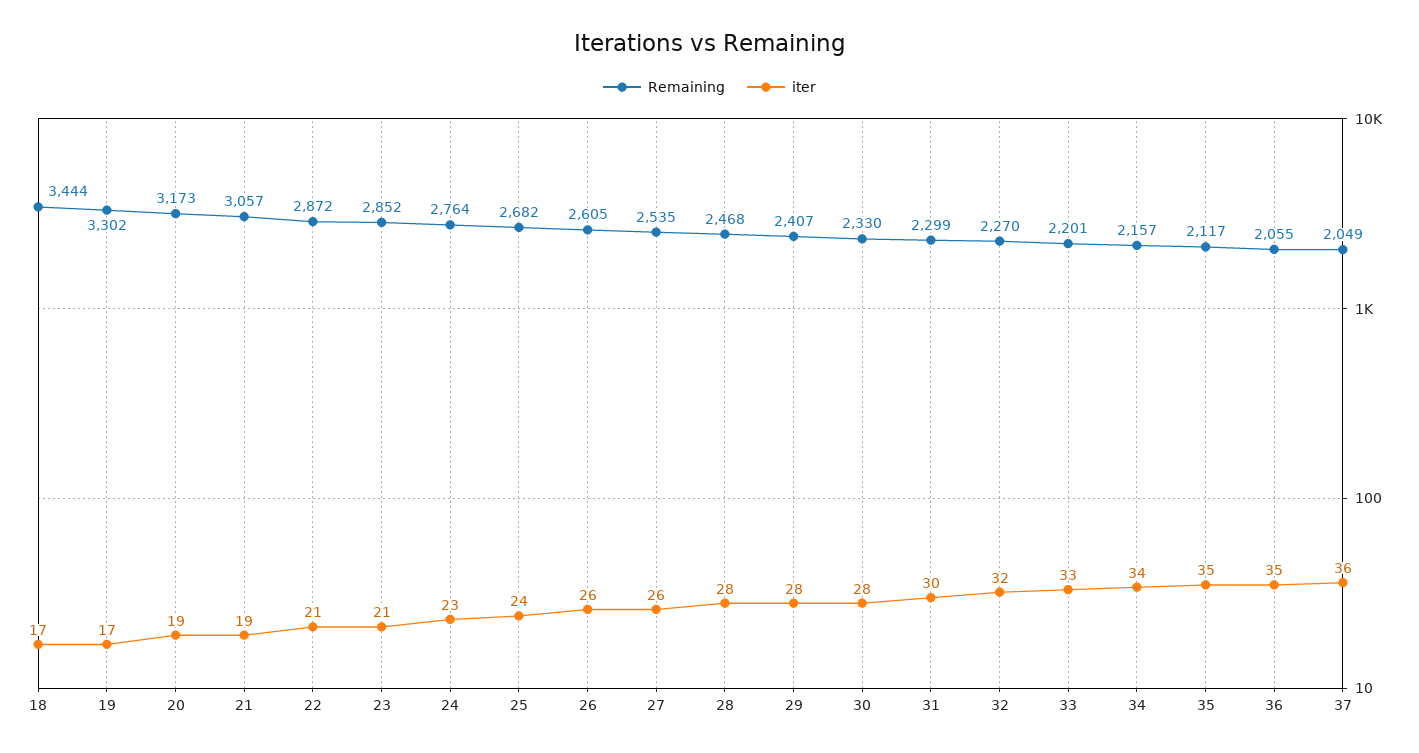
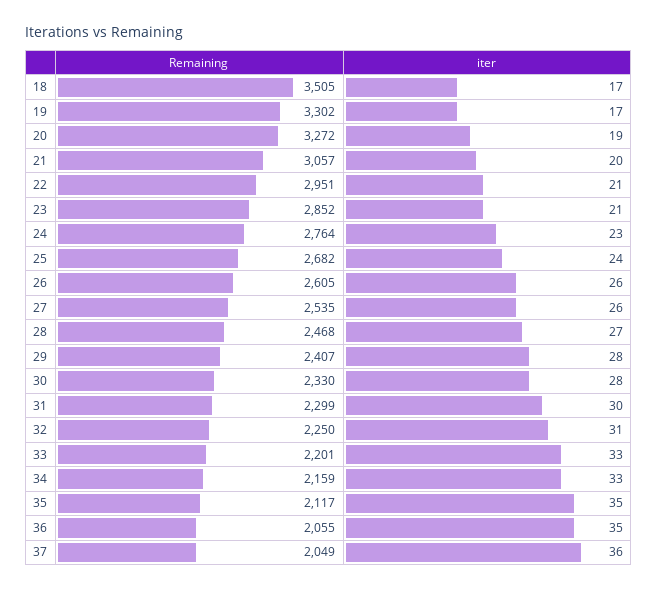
Remaining, 18: 3444 -> 3505
Remaining, 20: 3173 -> 3272
iter, 21: 19 -> 20
Remaining, 22: 2872 -> 2951
iter, 28: 28 -> 27
Remaining, 32: 2270 -> 2250
iter, 32: 32 -> 31
Remaining, 34: 2157 -> 2159
iter, 34: 34 -> 33

